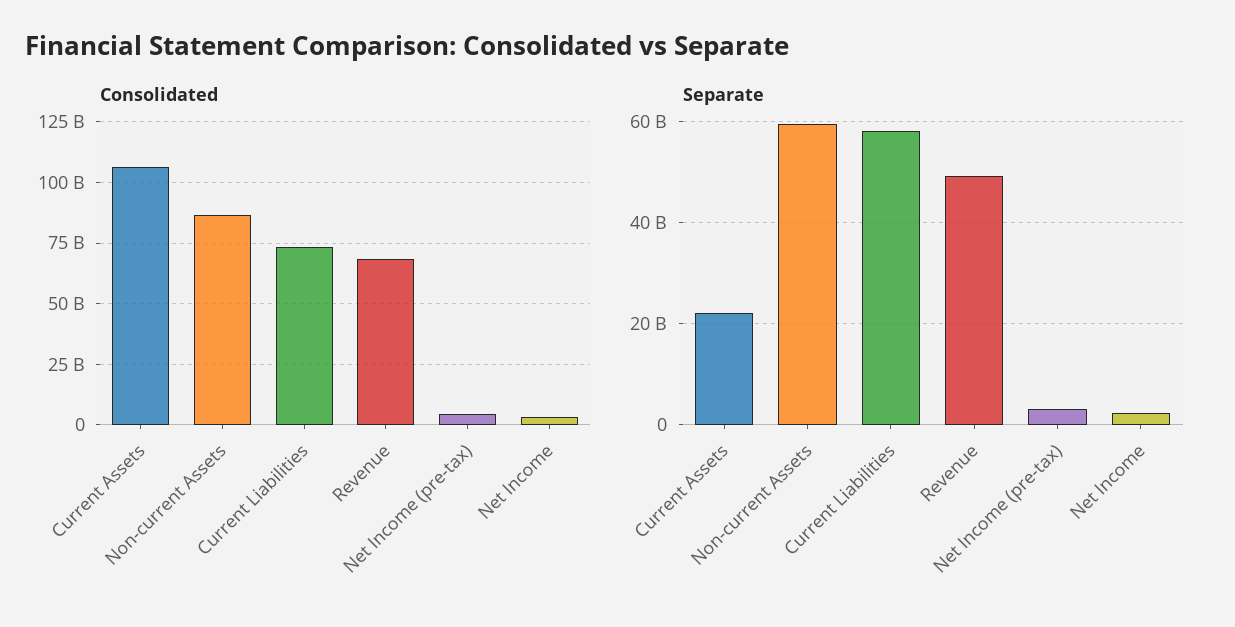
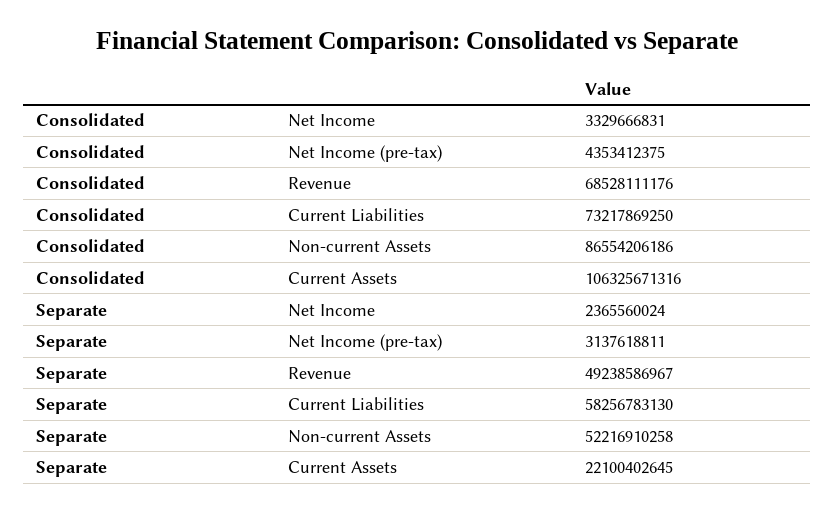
Separate, Non-current Assets: 60000000000 -> 52216910258

